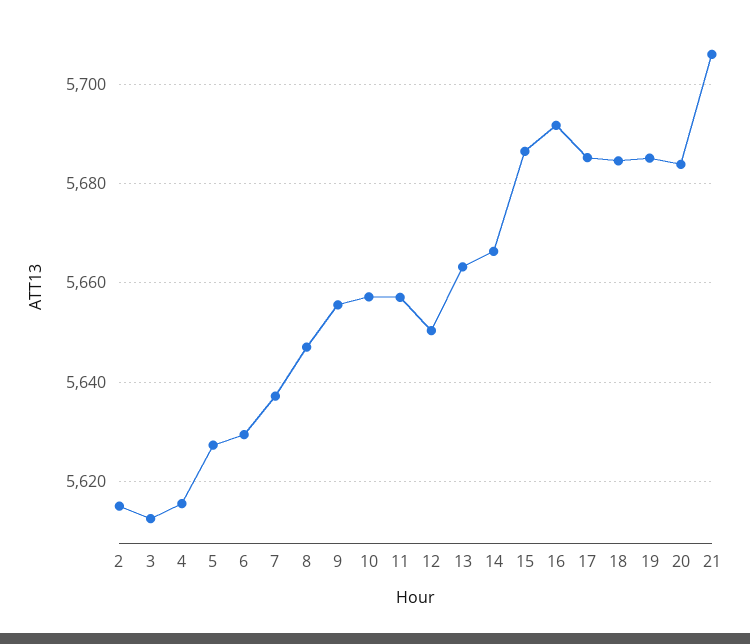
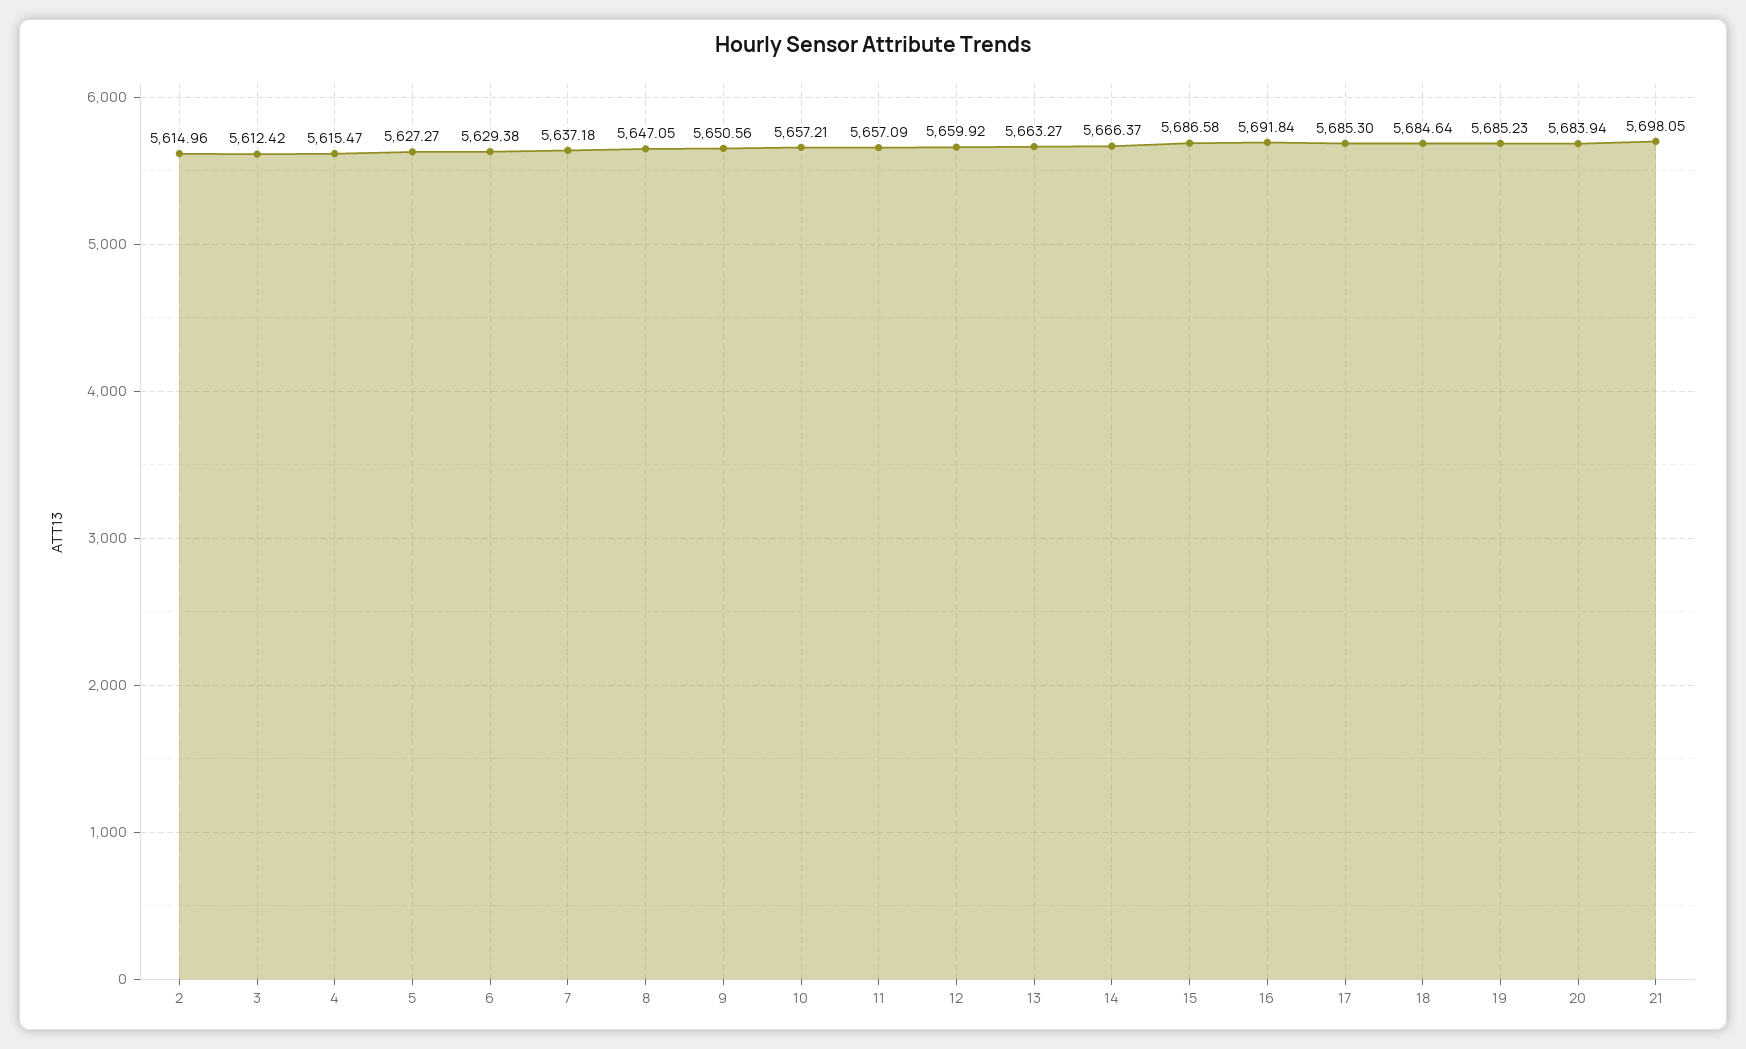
9: 5656 -> 5650.56
12: 5650 -> 5659.92
21: 5706 -> 5698.05

